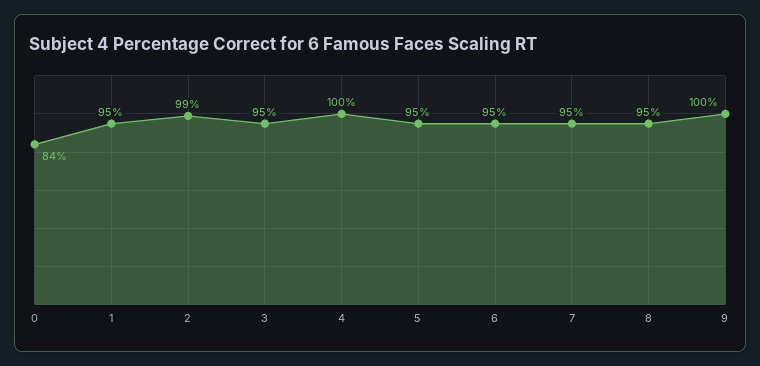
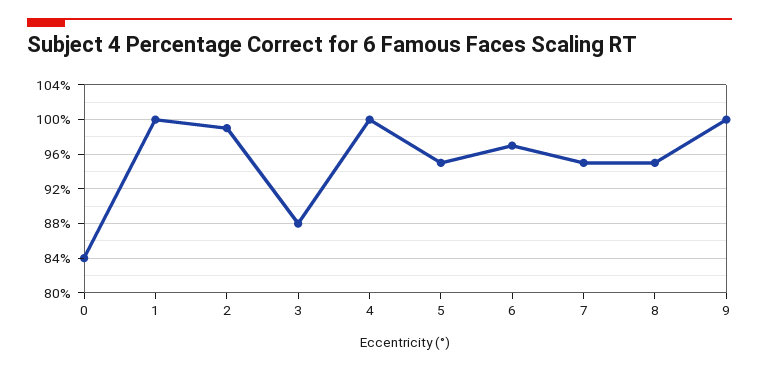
1: 95 -> 100
3: 95 -> 88
6: 95 -> 97

